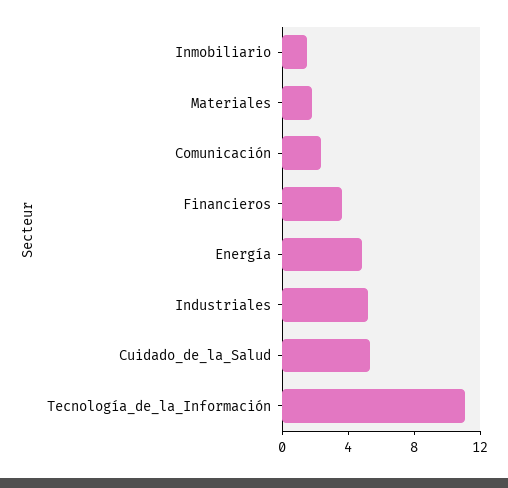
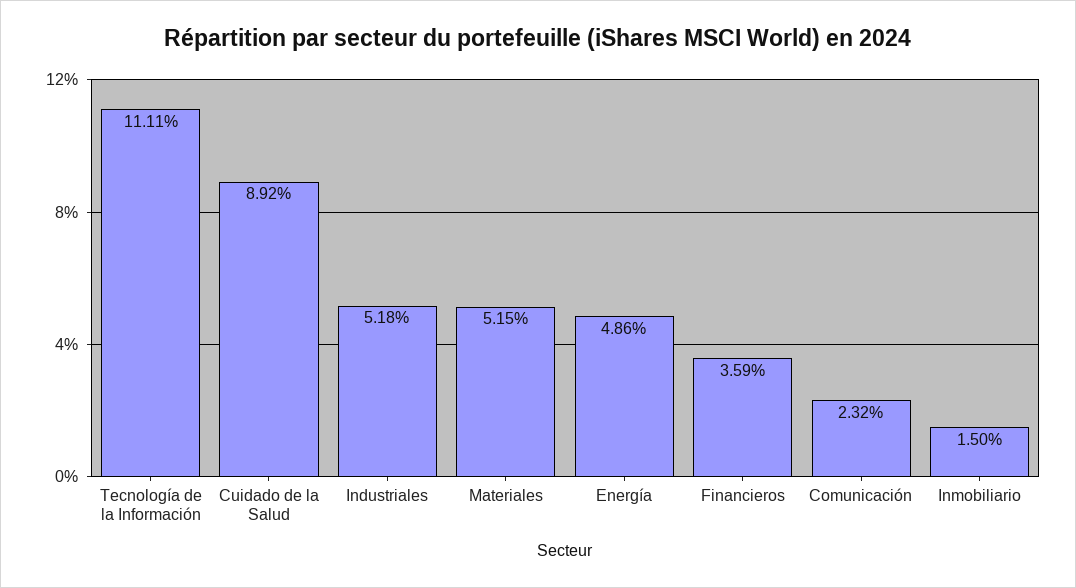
Materiales: 2 -> 5.15
Cuidado_de_la_Salud: 5 -> 8.92

